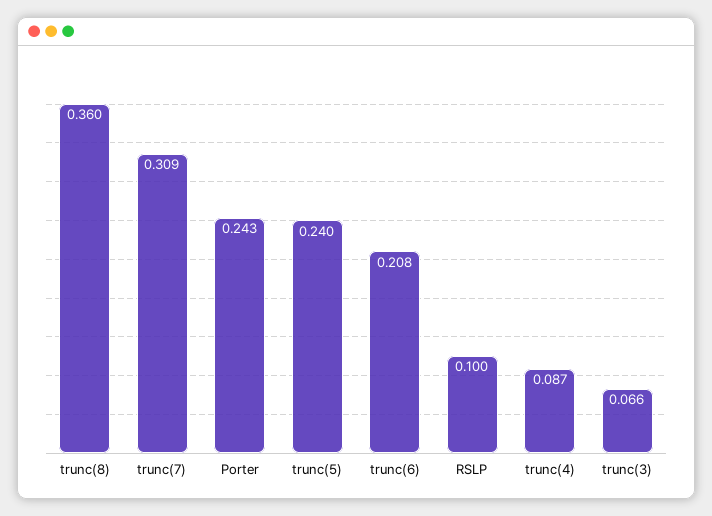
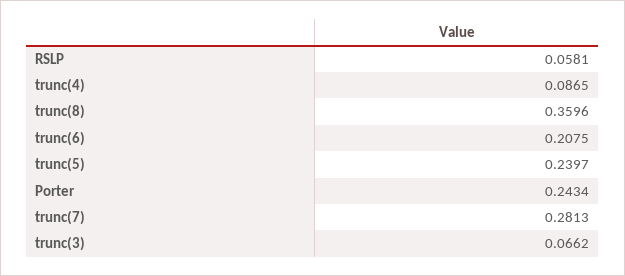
trunc(7): 0.309 -> 0.2813
RSLP: 0.1 -> 0.0581

